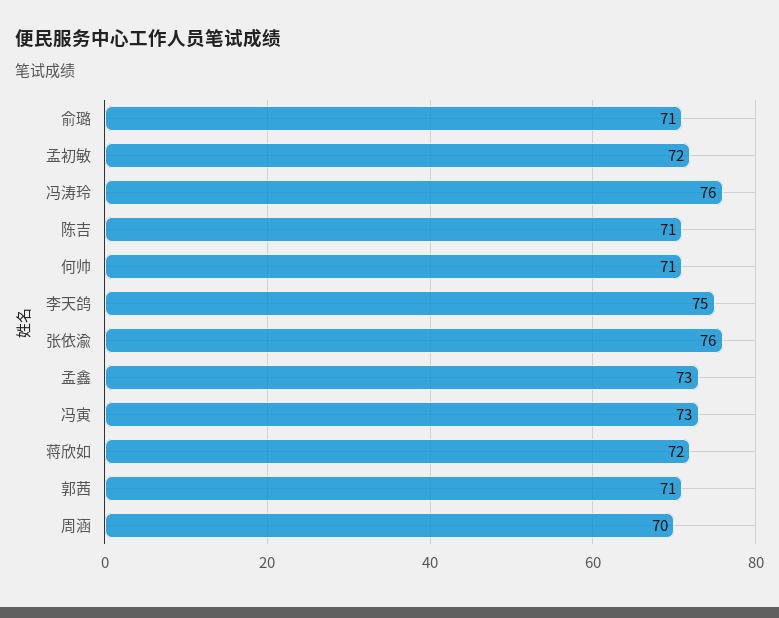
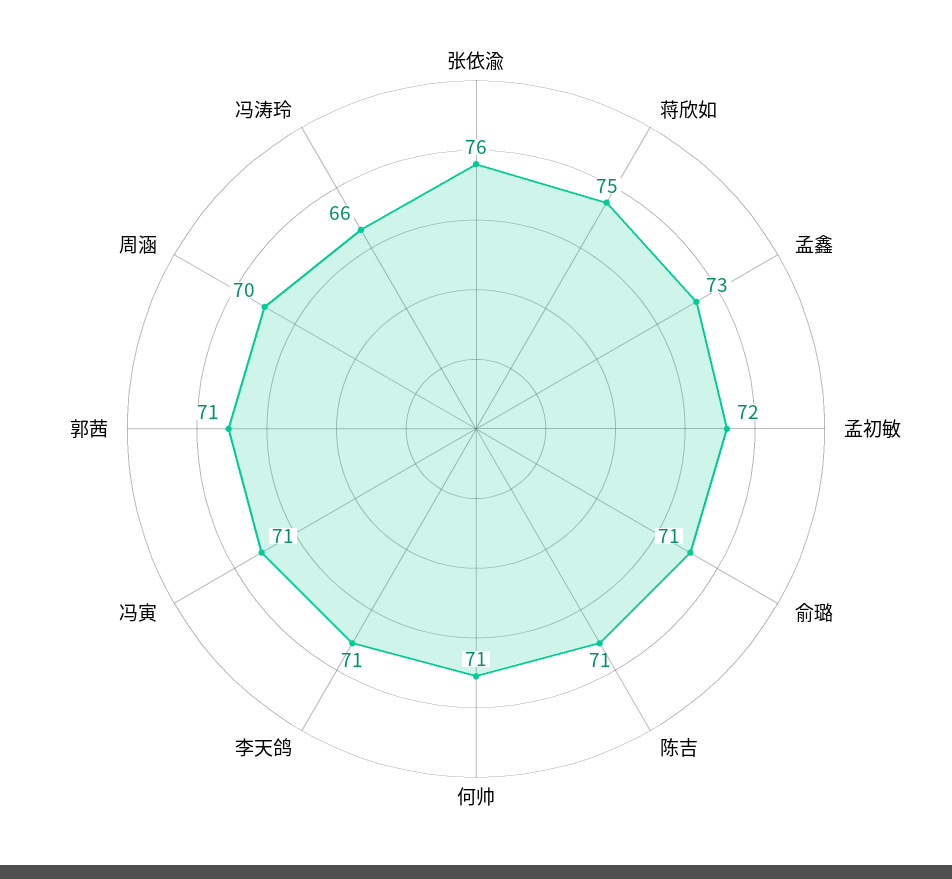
冯涛玲: 76 -> 66
李天鸽: 75 -> 71
冯寅: 73 -> 71
蒋欣如: 72 -> 75

